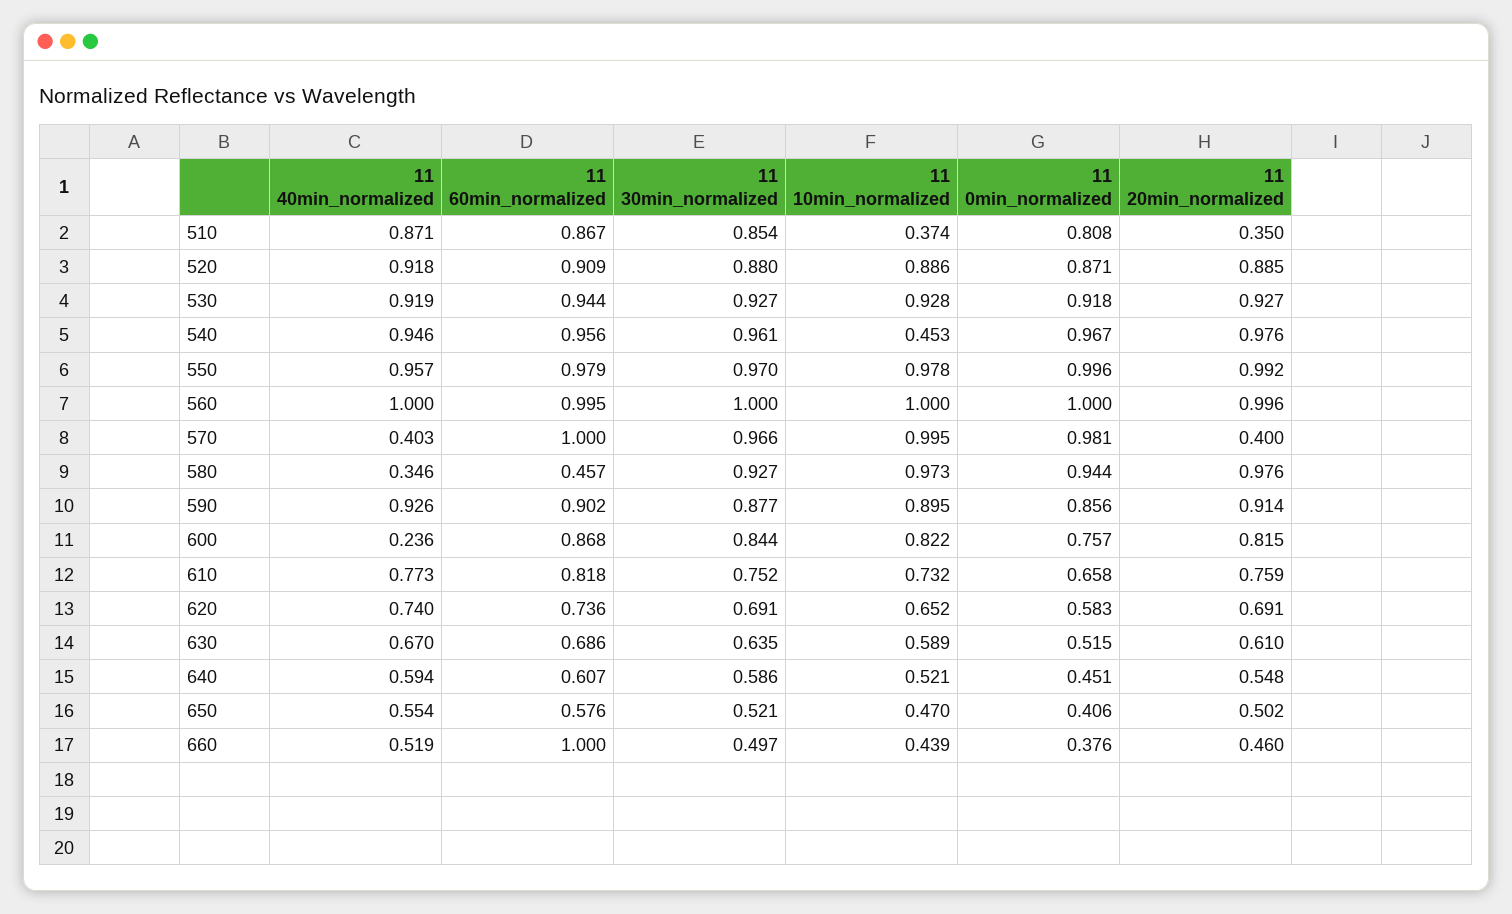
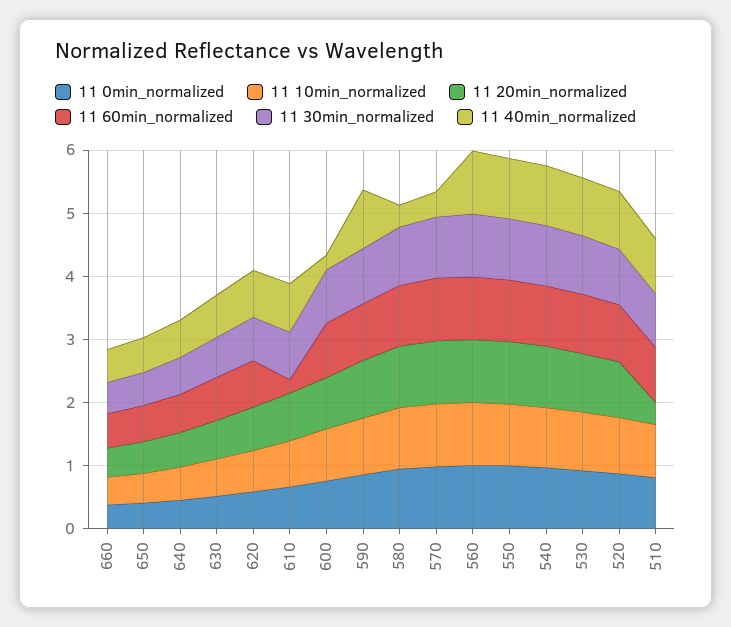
11 10min_normalized, 510: 0.374 -> 0.8
11 10min_normalized, 540: 0.453 -> 1
11 20min_normalized, 570: 0.4 -> 1
11 60min_normalized, 580: 0.457 -> 1
11 60min_normalized, 610: 0.818 -> 0.2
11 60min_normalized, 660: 1 -> 0.6

